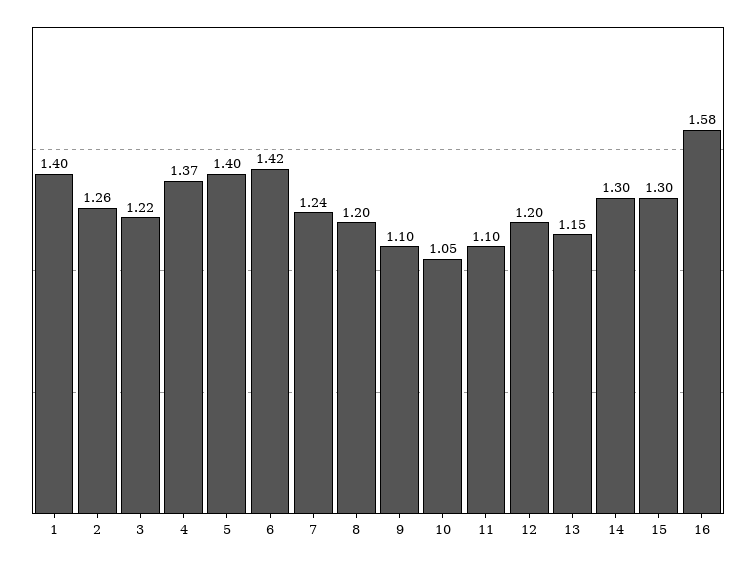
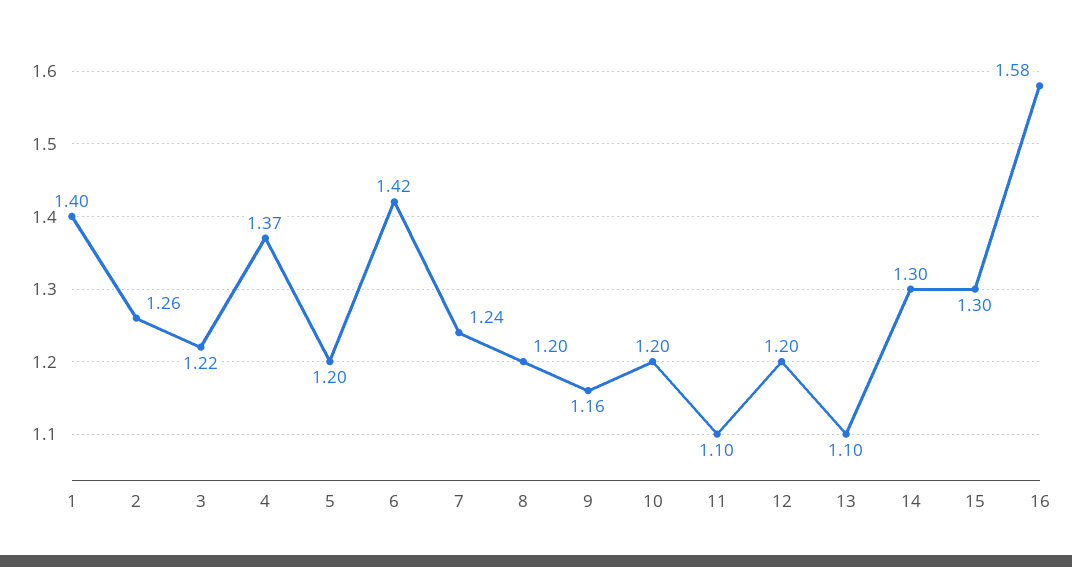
5: 1.4 -> 1.2
9: 1.1 -> 1.16
10: 1.05 -> 1.2
13: 1.15 -> 1.1

